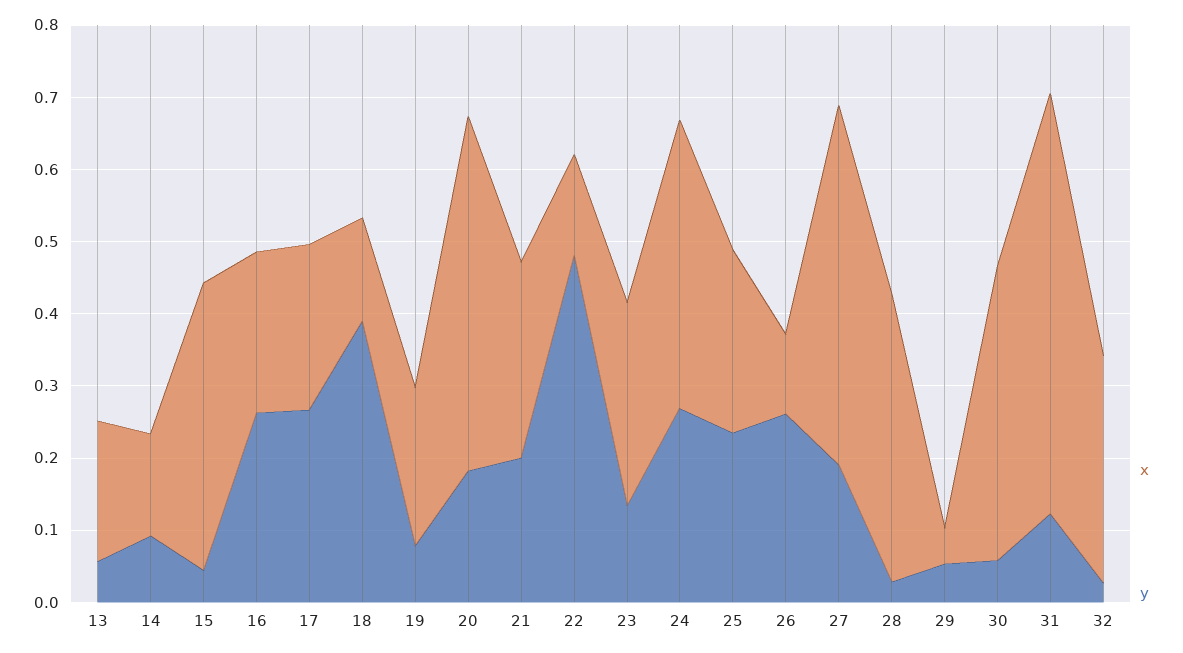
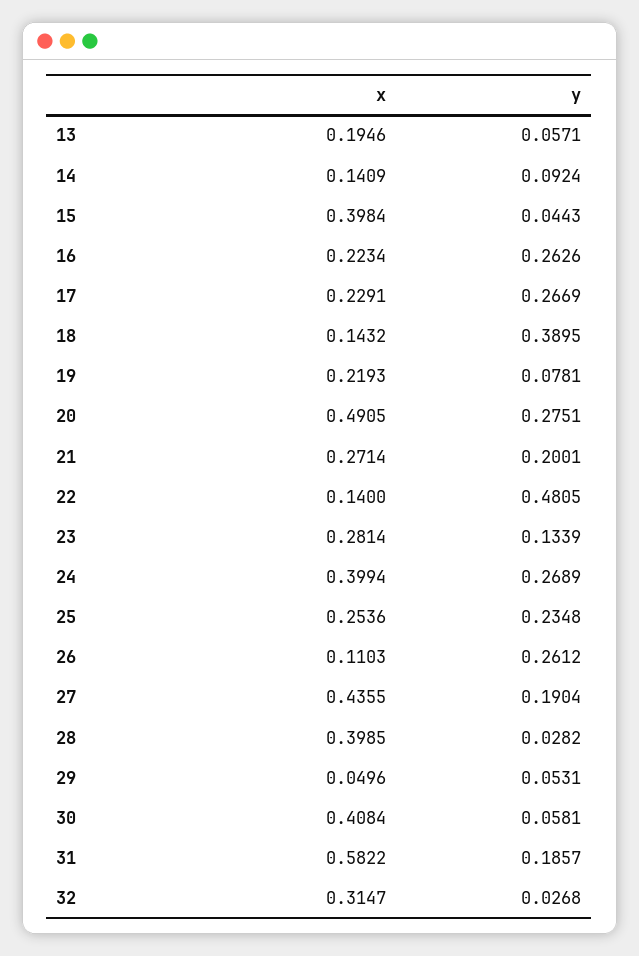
y, 20: 0.18 -> 0.2751
x, 27: 0.5 -> 0.4355
y, 31: 0.12 -> 0.1857

